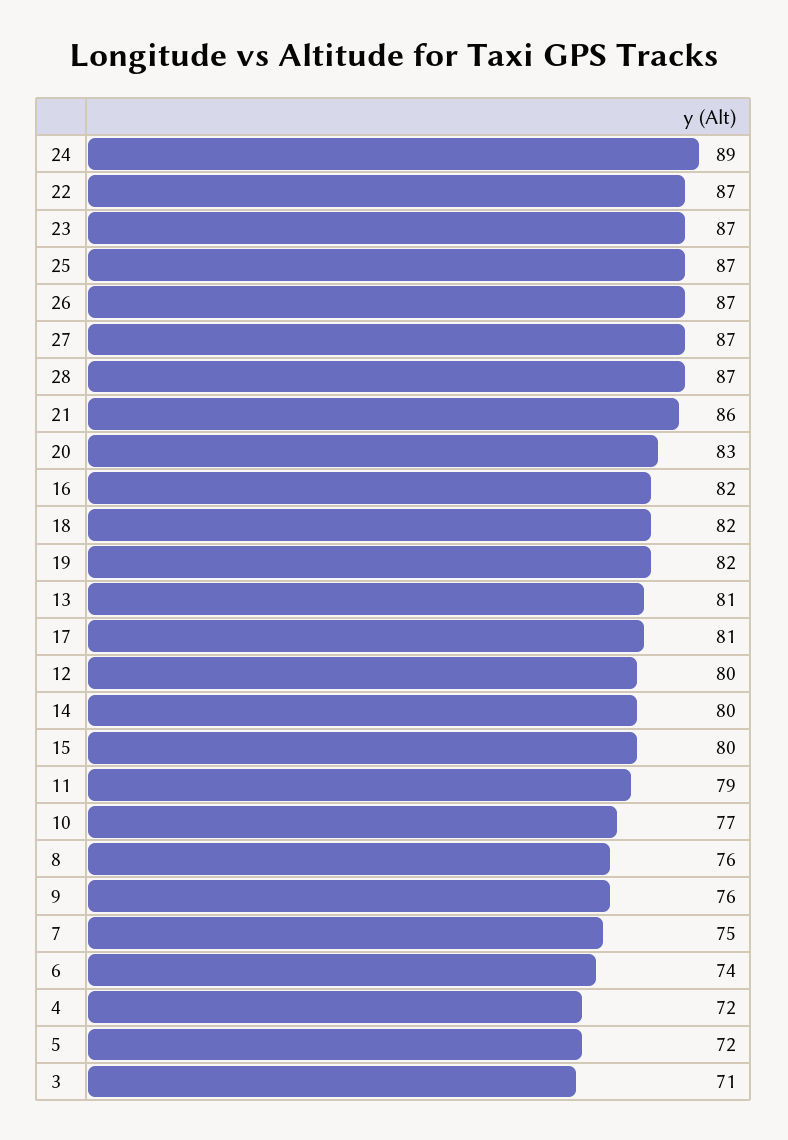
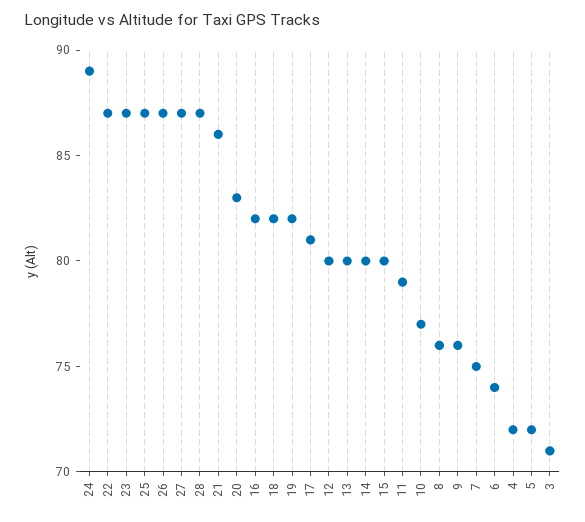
13: 81 -> 80

